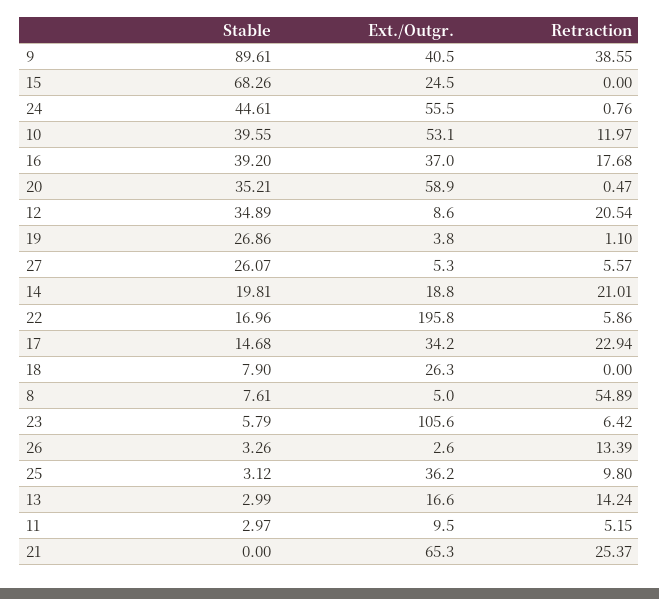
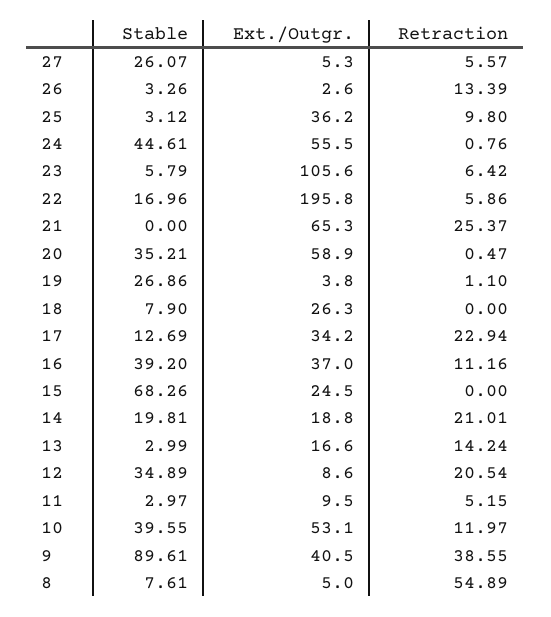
Retraction, 16: 17.68 -> 11.16
Stable, 17: 14.68 -> 12.69

